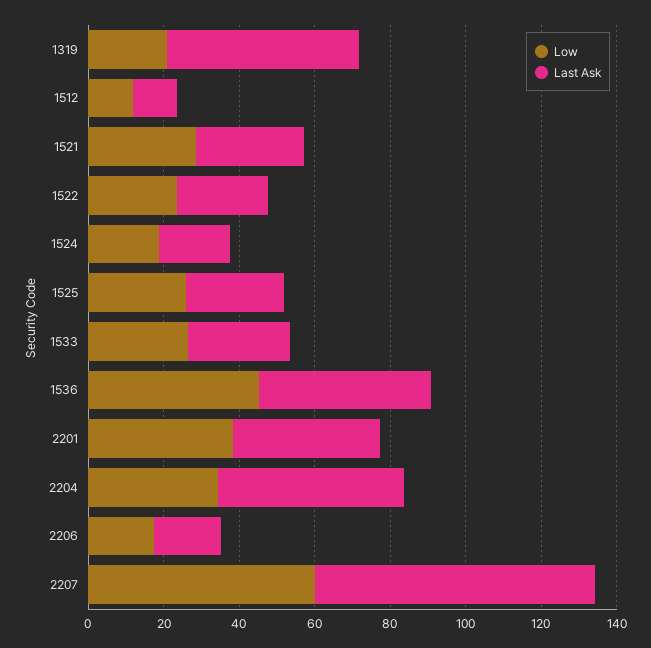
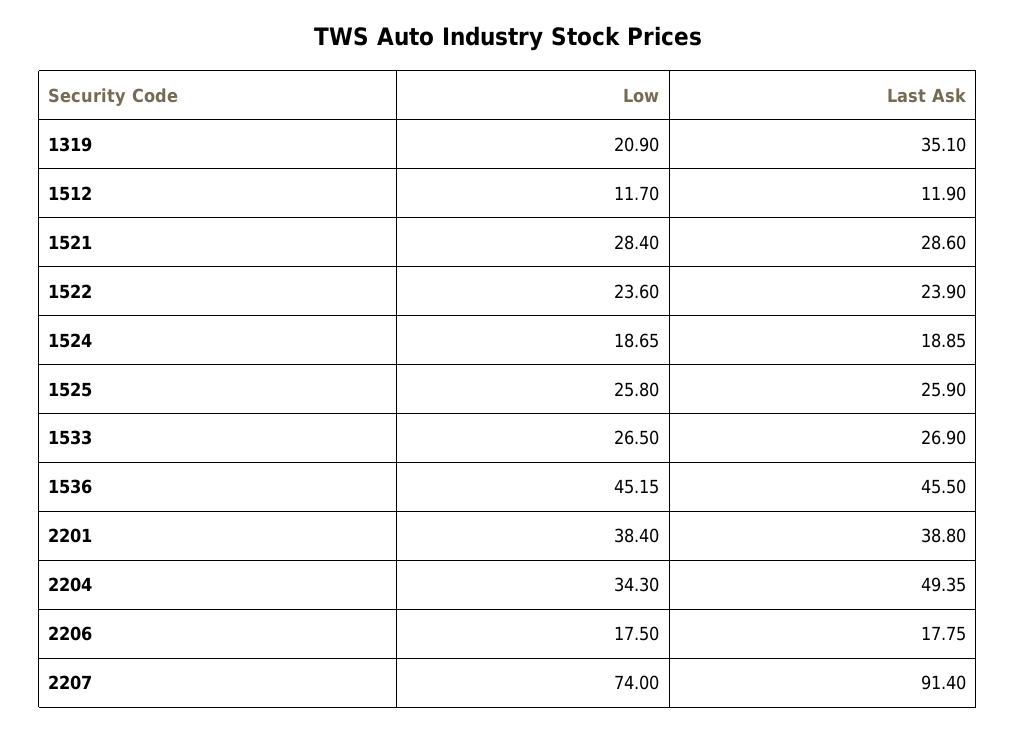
Last Ask, 1319: 50 -> 35.1
Low, 2207: 60 -> 74
Last Ask, 2207: 75 -> 91.4

